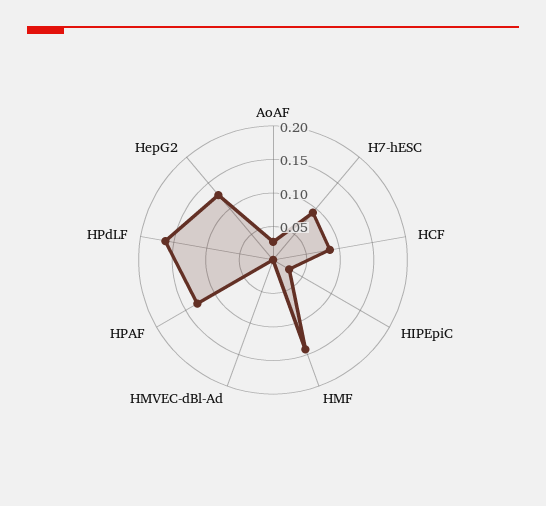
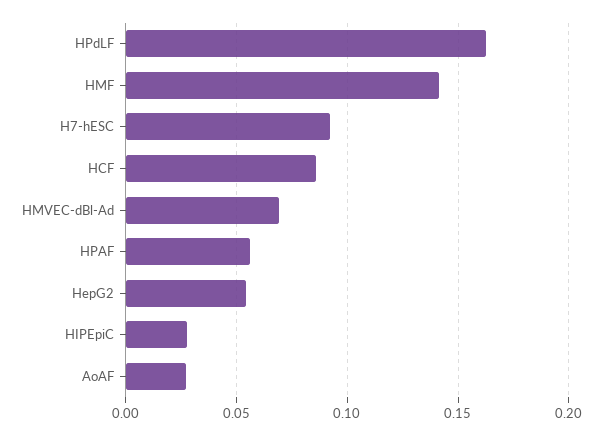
HMVEC-dBl-Ad: 0 -> 0.07
HPAF: 0.125 -> 0.055
HepG2: 0.125 -> 0.055

